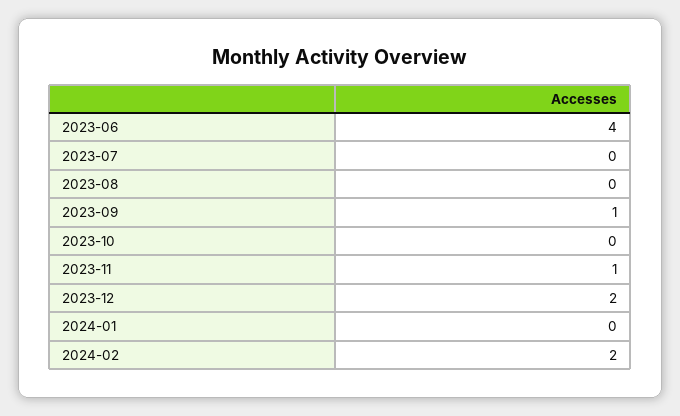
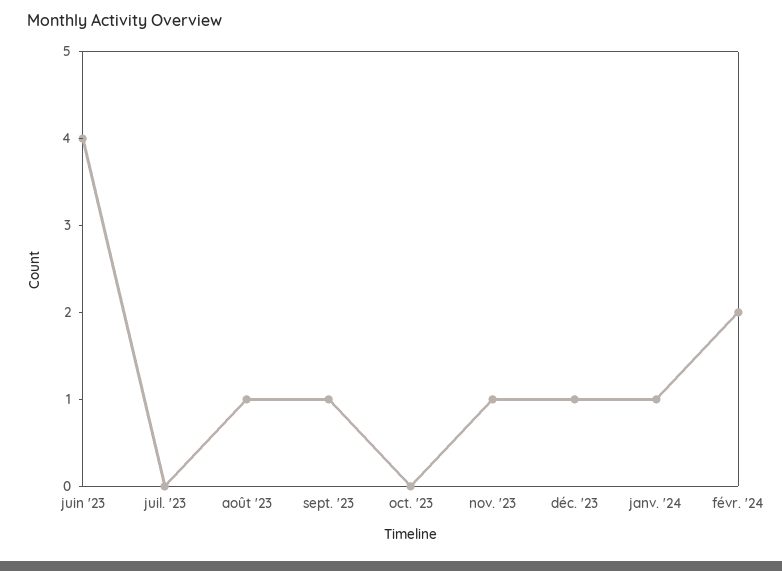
2023-08: 0 -> 1
2023-12: 2 -> 1
2024-01: 0 -> 1

